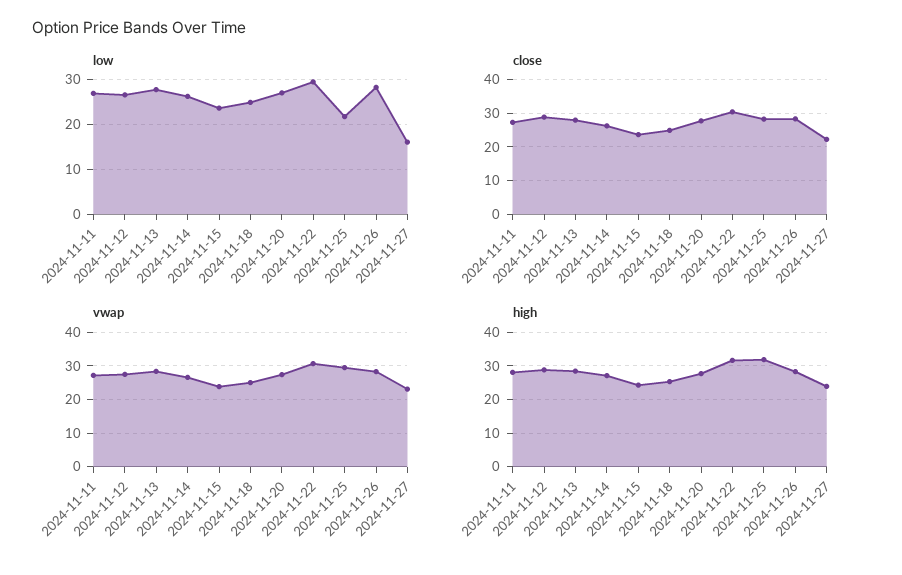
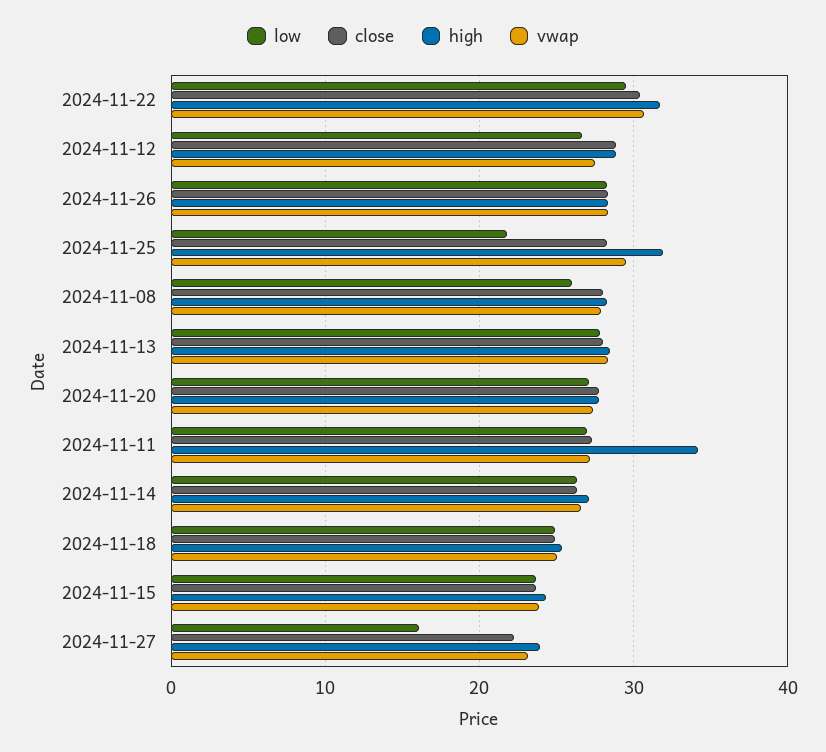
high, 2024-11-11: 28 -> 34
low, 2024-11-08: none -> 26
close, 2024-11-08: none -> 28
high, 2024-11-08: none -> 28
vwap, 2024-11-08: none -> 28

